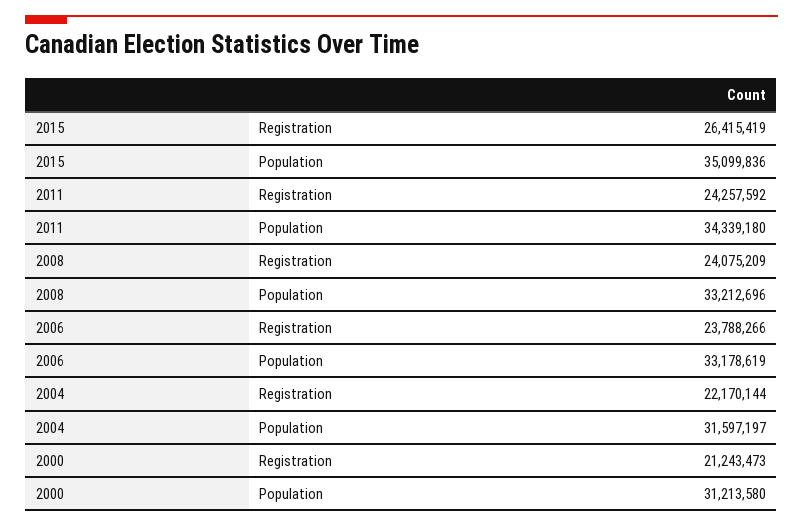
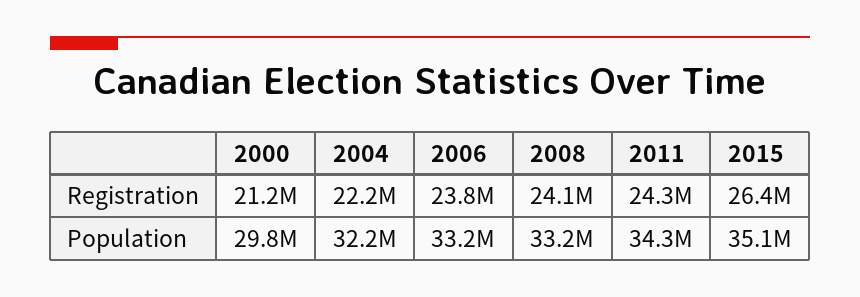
2004, Population: 31597197 -> 32200000
2000, Population: 31213580 -> 29800000

